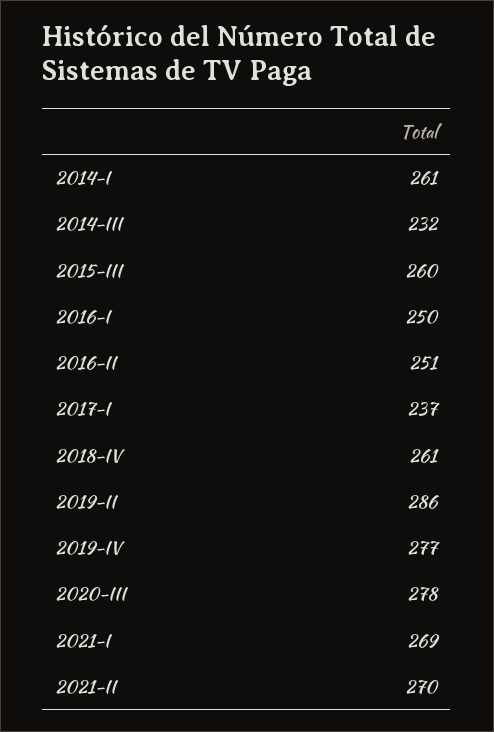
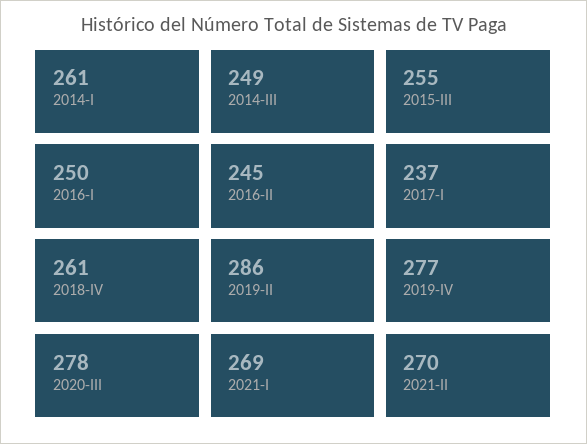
2014-III: 232 -> 249
2015-III: 260 -> 255
2016-II: 251 -> 245

